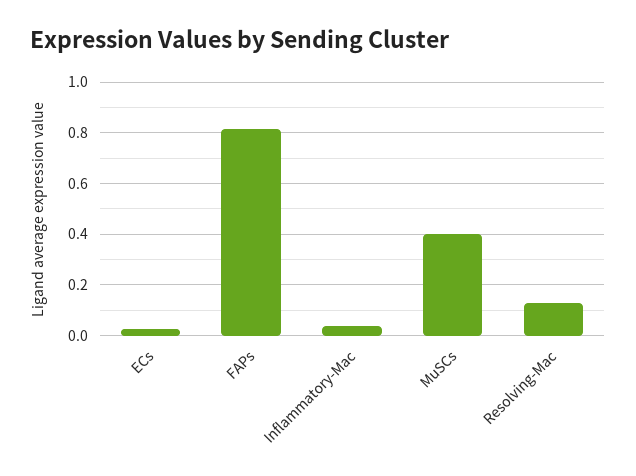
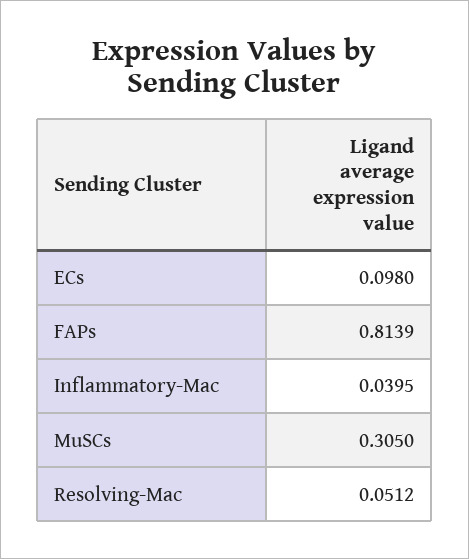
ECs: 0.025 -> 0.098
MuSCs: 0.4 -> 0.305
Resolving-Mac: 0.125 -> 0.0512

